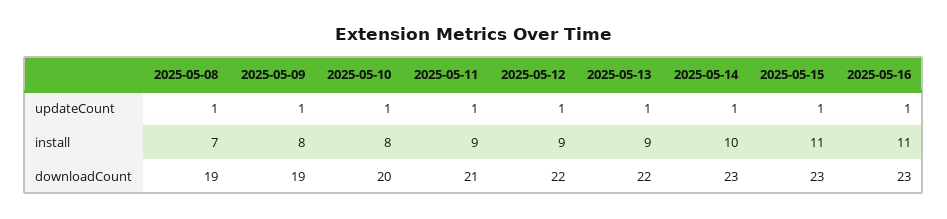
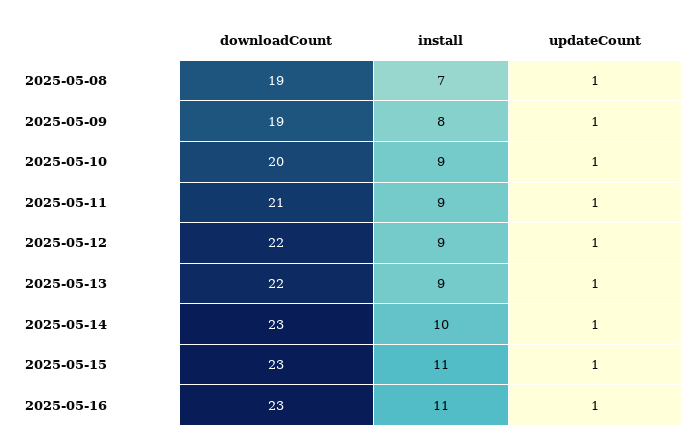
2025-05-10, install: 8 -> 9

